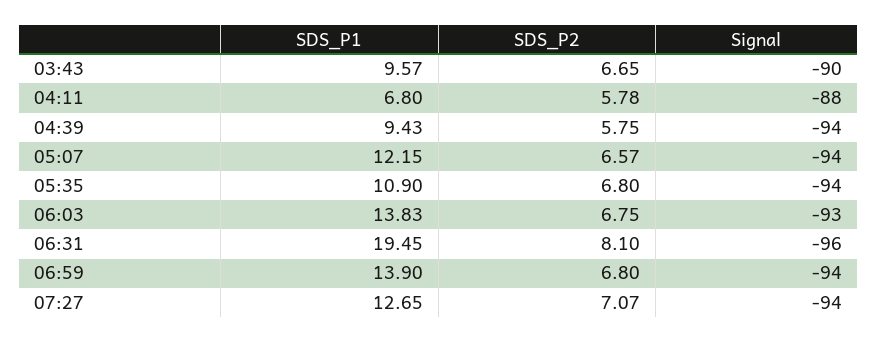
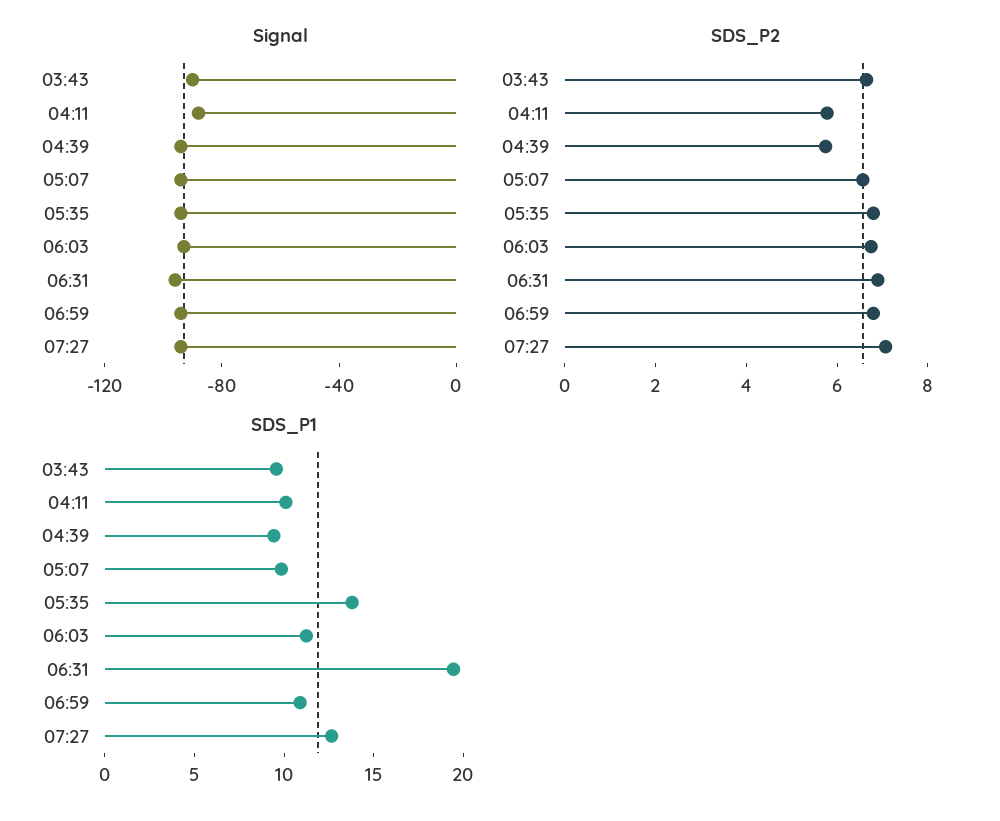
SDS_P1, 04:11: 6.8 -> 10
SDS_P1, 05:07: 12.15 -> 10
SDS_P1, 05:35: 10.9 -> 14
SDS_P1, 06:03: 13.83 -> 11
SDS_P2, 06:31: 8.1 -> 7
SDS_P1, 06:59: 13.9 -> 11

